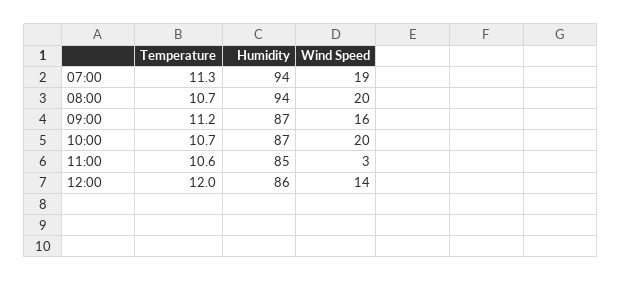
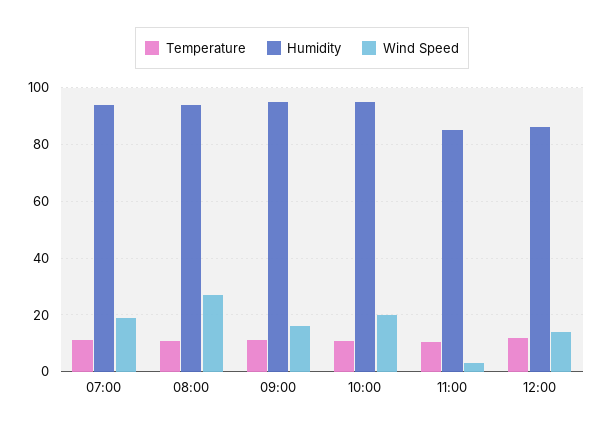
Wind Speed, 08:00: 20 -> 27.5
Humidity, 09:00: 87 -> 95
Humidity, 10:00: 87 -> 95

